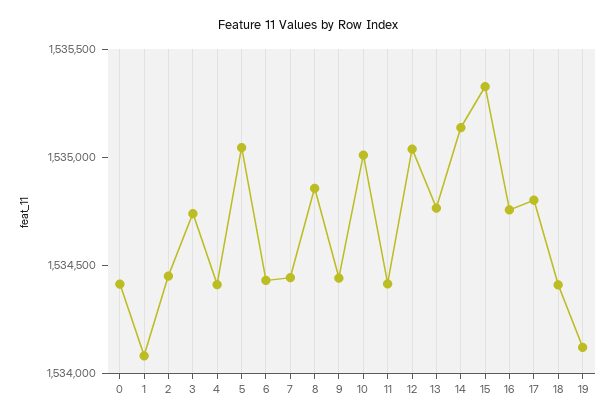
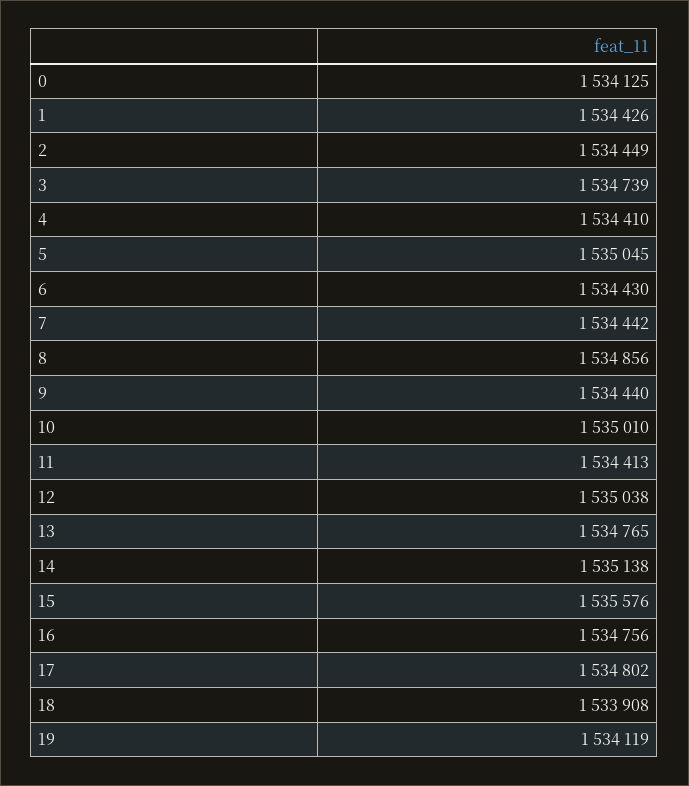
0: 1534400 -> 1534125
1: 1534100 -> 1534426
15: 1535300 -> 1535576
18: 1534400 -> 1533908

